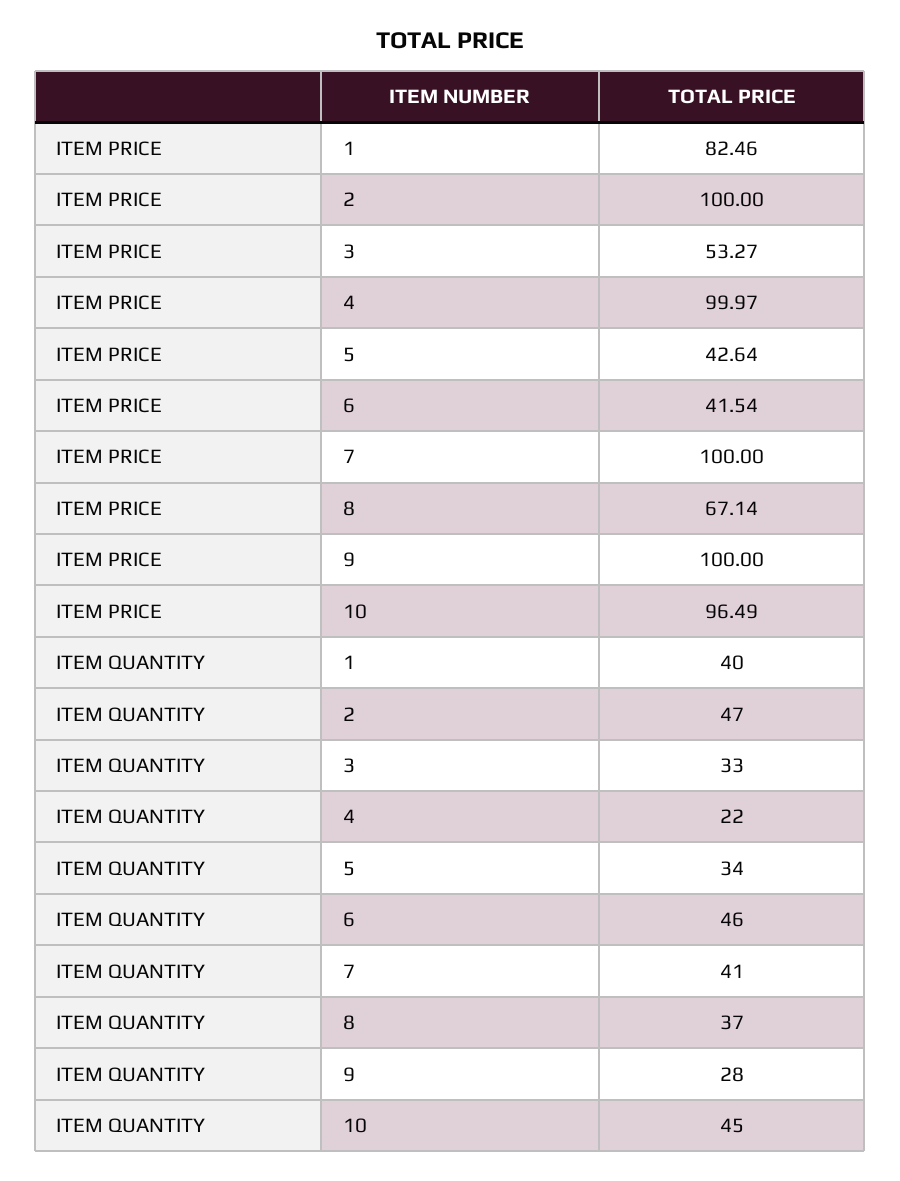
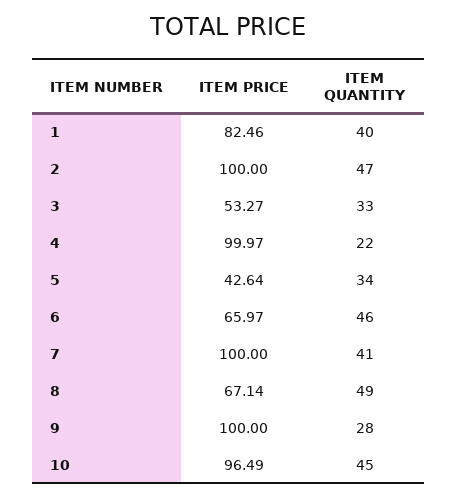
ITEM PRICE, 6: 41.54 -> 65.97
ITEM QUANTITY, 8: 37 -> 49

